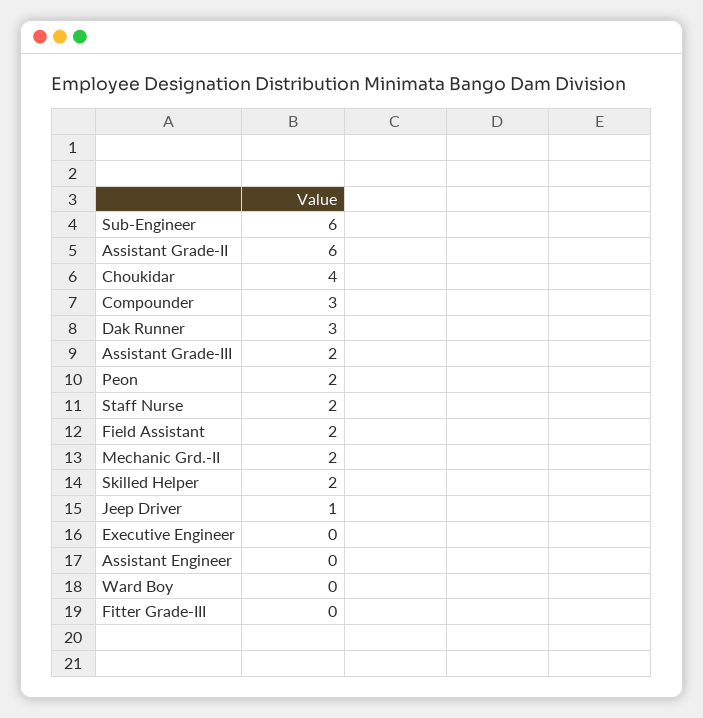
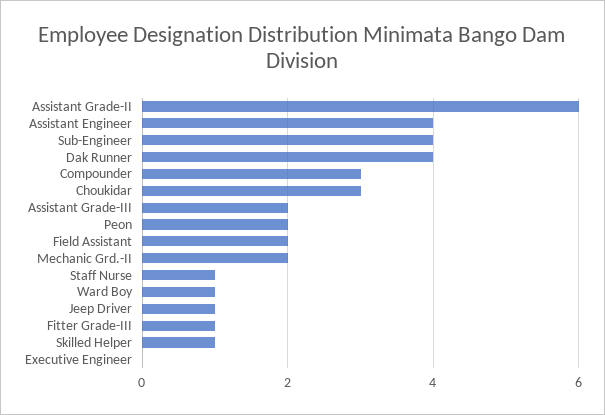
Sub-Engineer: 6 -> 4
Choukidar: 4 -> 3
Dak Runner: 3 -> 4
Staff Nurse: 2 -> 1
Skilled Helper: 2 -> 1
Assistant Engineer: 0 -> 4
Ward Boy: 0 -> 1
Fitter Grade-III: 0 -> 1

